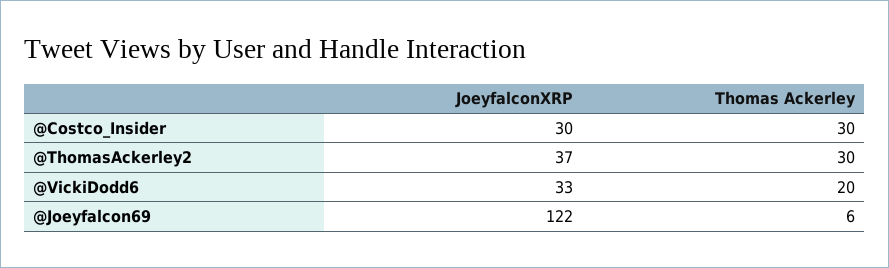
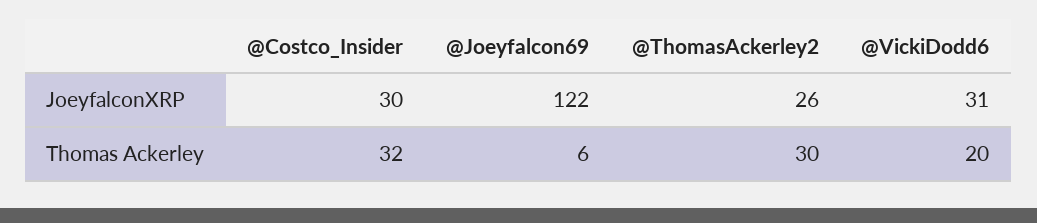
Thomas Ackerley, @Costco_Insider: 30 -> 32
JoeyfalconXRP, @ThomasAckerley2: 37 -> 26
JoeyfalconXRP, @VickiDodd6: 33 -> 31

